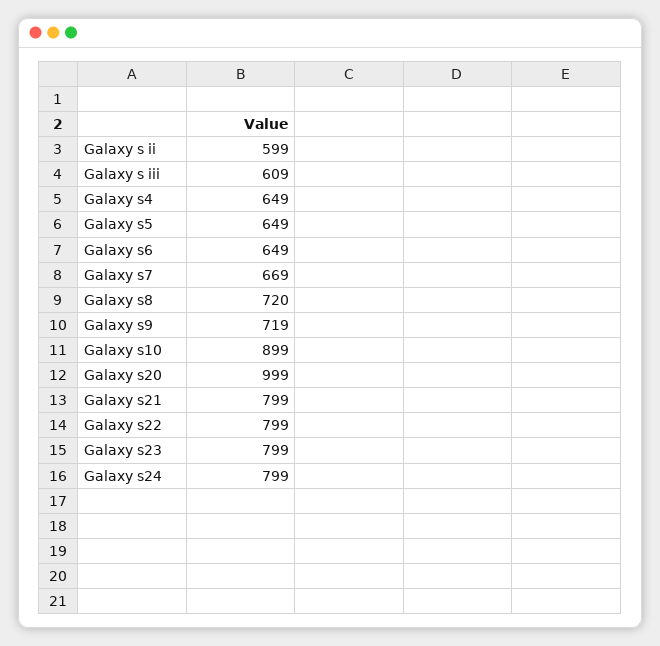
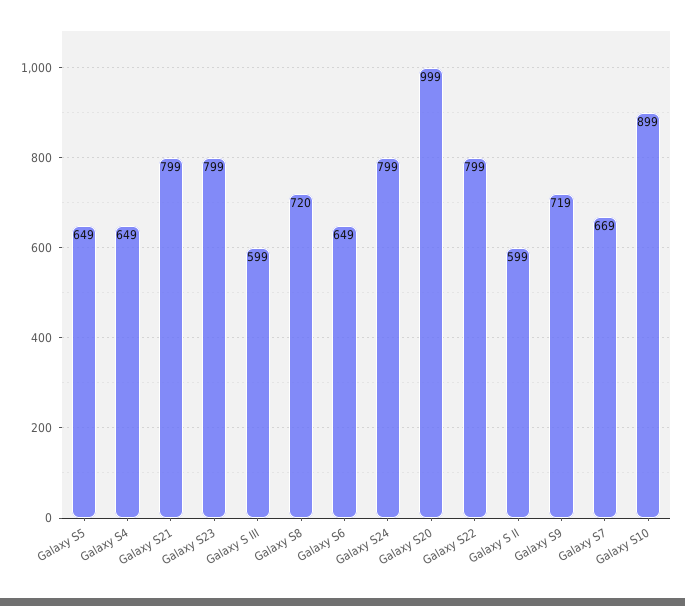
Galaxy s iii: 609 -> 599

